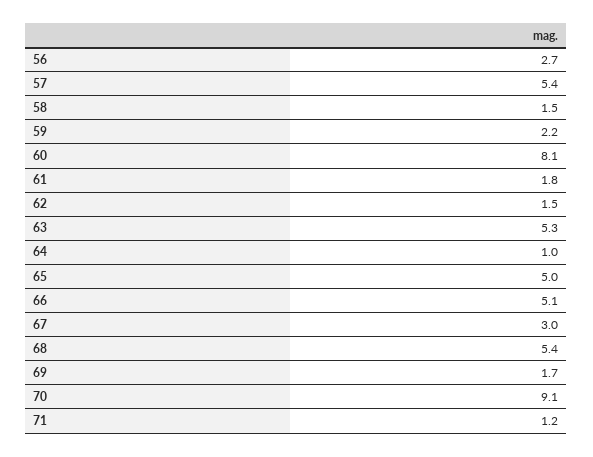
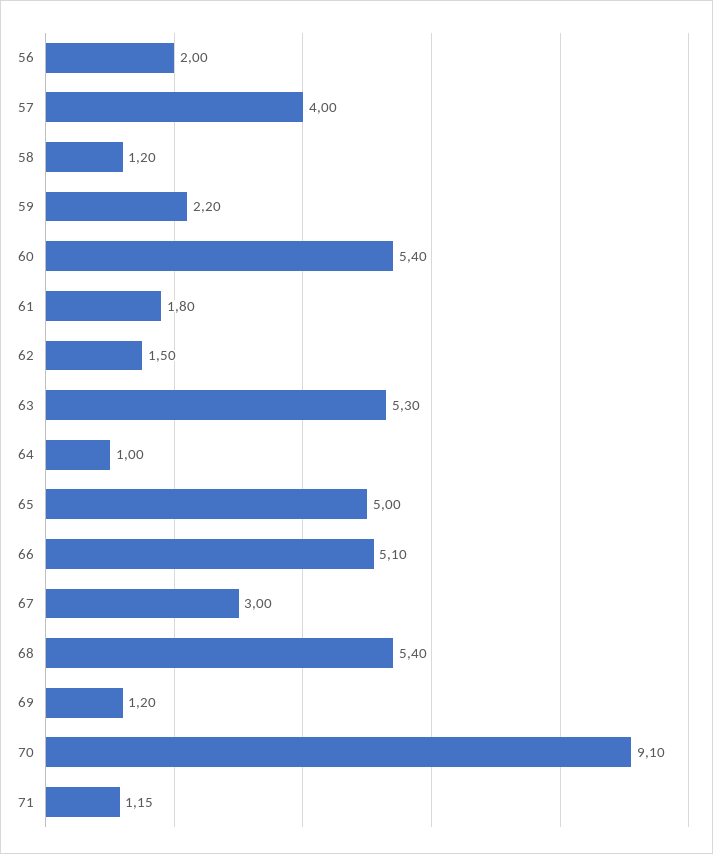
56: 2.7 -> 2
57: 5.4 -> 4
58: 1.5 -> 1.2
60: 8.1 -> 5.4
69: 1.7 -> 1.2

